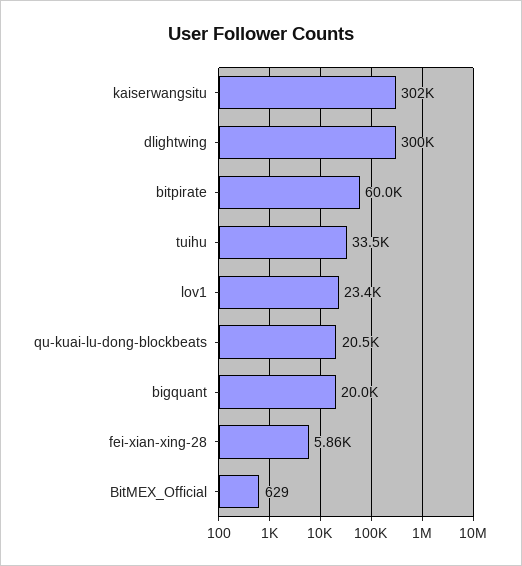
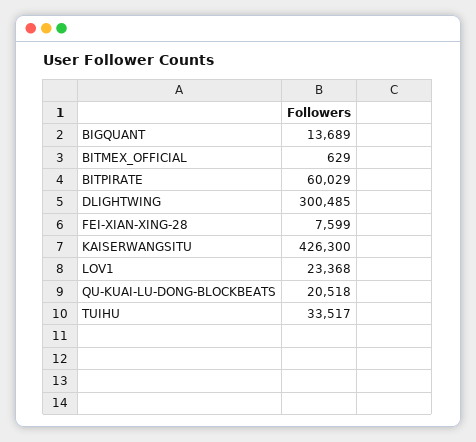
kaiserwangsitu: 302000 -> 426300
bigquant: 20000 -> 13689
fei-xian-xing-28: 5860 -> 7599

